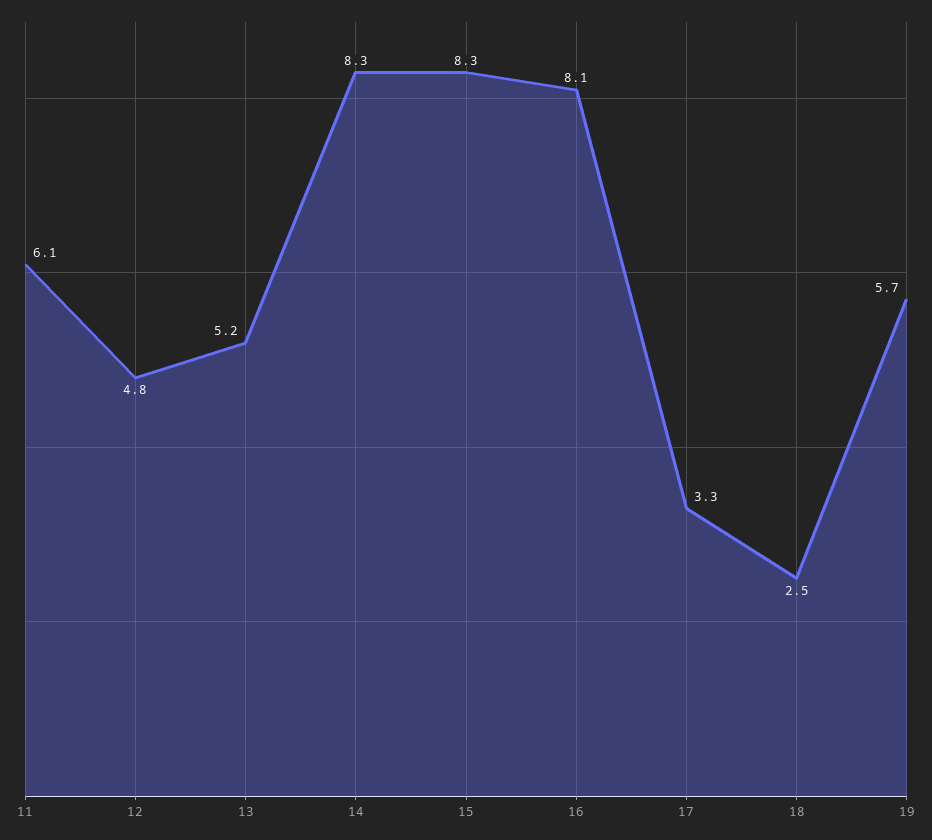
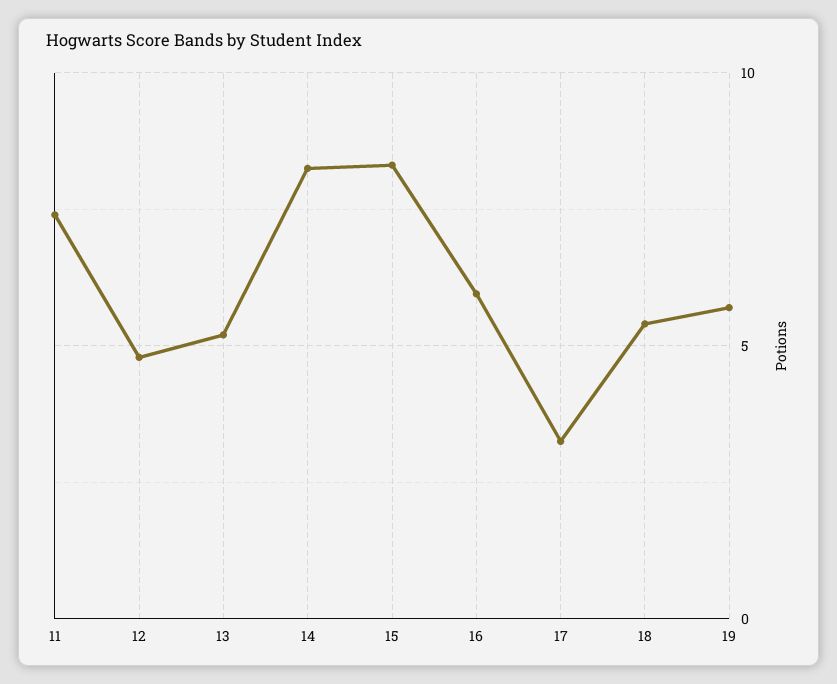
11: 6.1 -> 7.5
16: 8.1 -> 6
18: 2.5 -> 5.5

